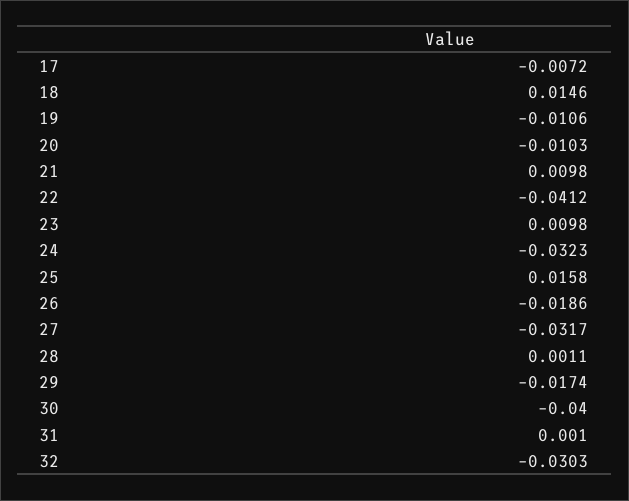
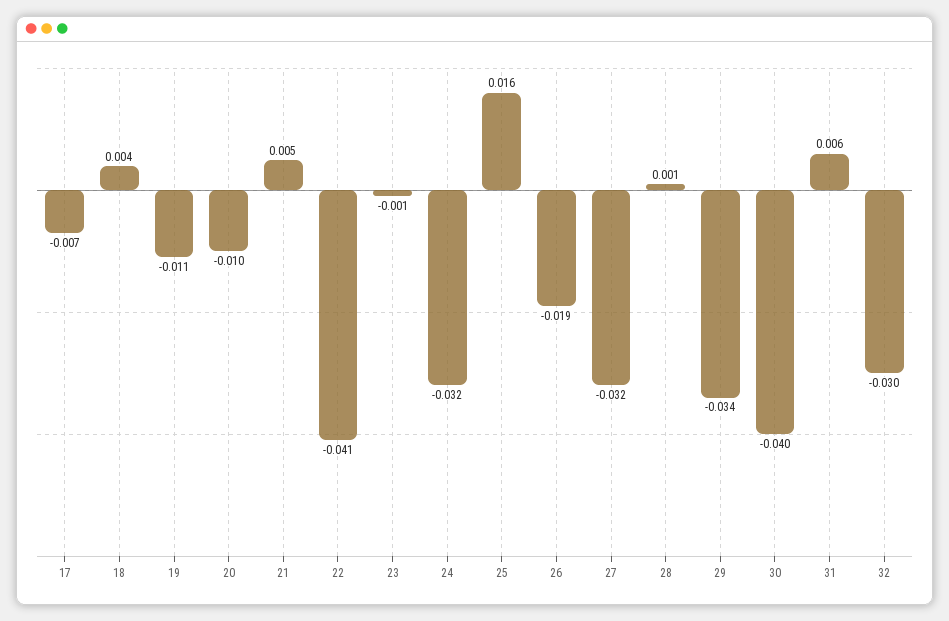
18: 0.0146 -> 0.004
21: 0.0098 -> 0.005
23: 0.0098 -> -0.001
29: -0.0174 -> -0.034
31: 0.001 -> 0.006

